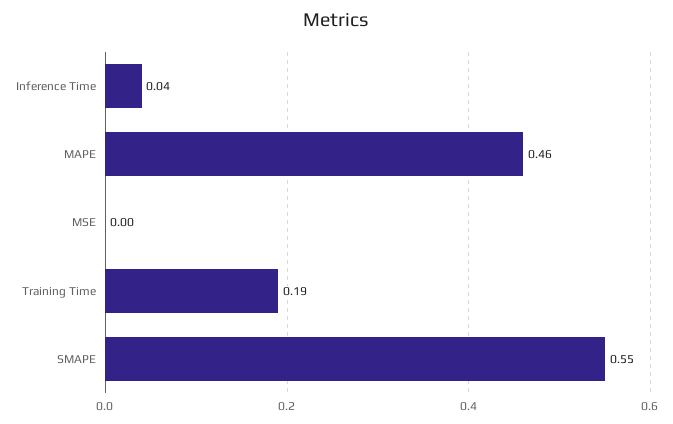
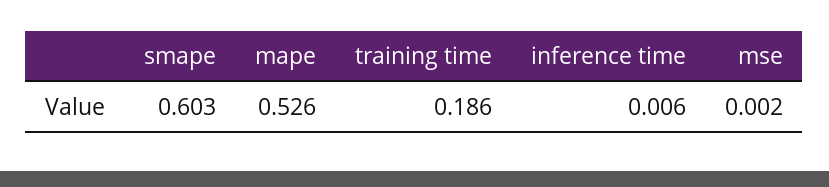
Inference Time: 0.04 -> 0.006
MAPE: 0.46 -> 0.526
SMAPE: 0.55 -> 0.603

